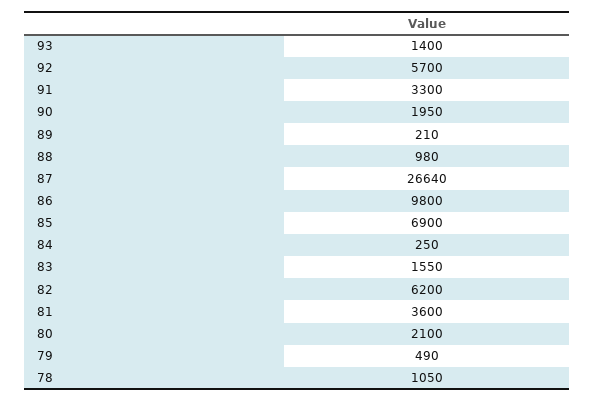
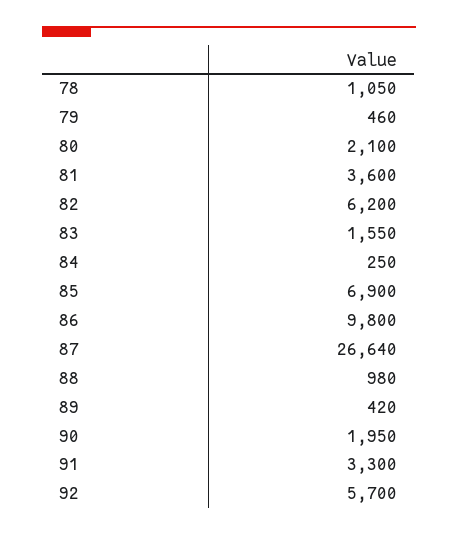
93: 1400 -> none
89: 210 -> 420
79: 490 -> 460

